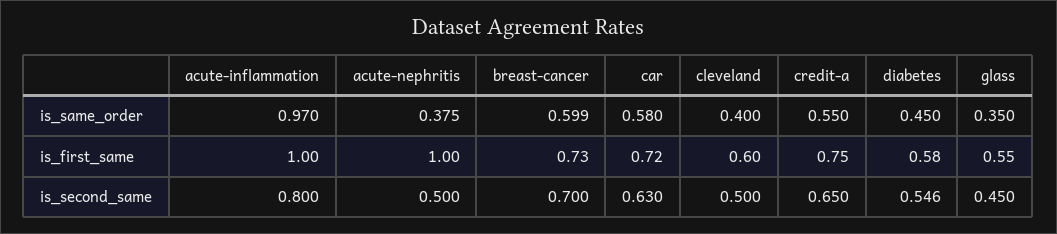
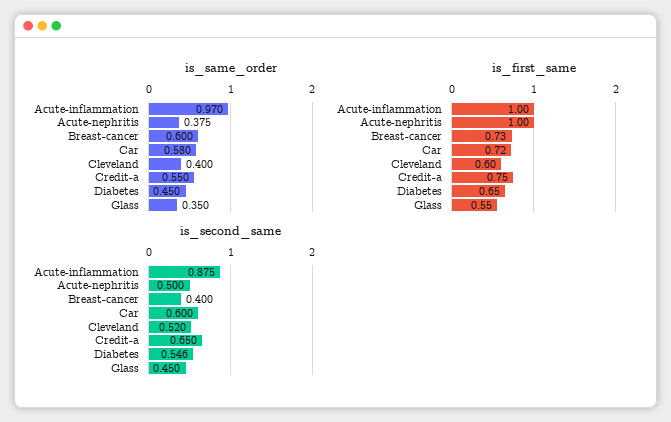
is_same_order, breast-cancer: 0.599 -> 0.6
is_first_same, diabetes: 0.58 -> 0.65
is_second_same, acute-inflammation: 0.8 -> 0.875
is_second_same, breast-cancer: 0.7 -> 0.4
is_second_same, car: 0.63 -> 0.6
is_second_same, cleveland: 0.5 -> 0.52

